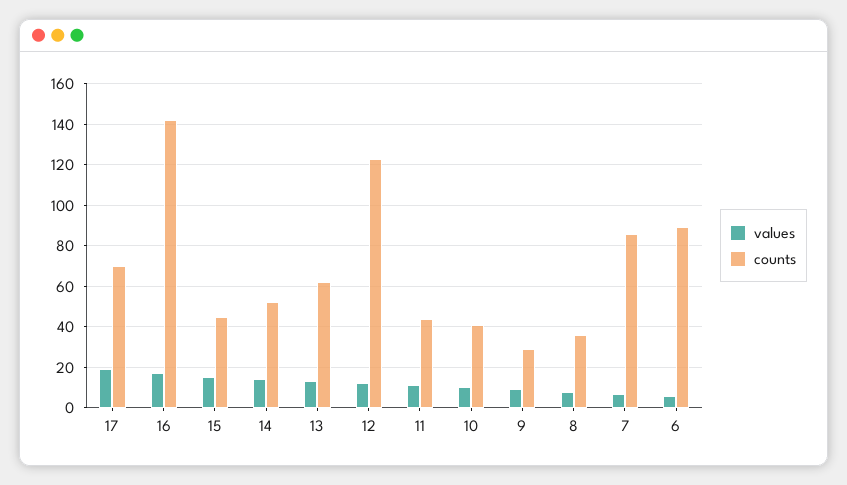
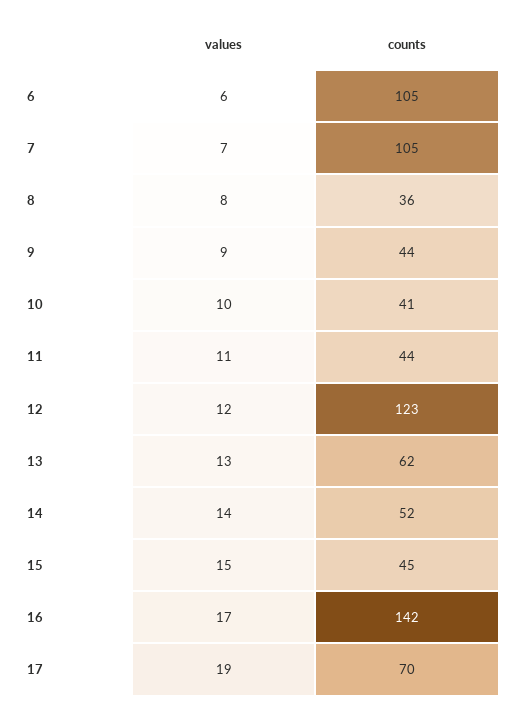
counts, 9: 30 -> 44
counts, 7: 85 -> 105
counts, 6: 90 -> 105

